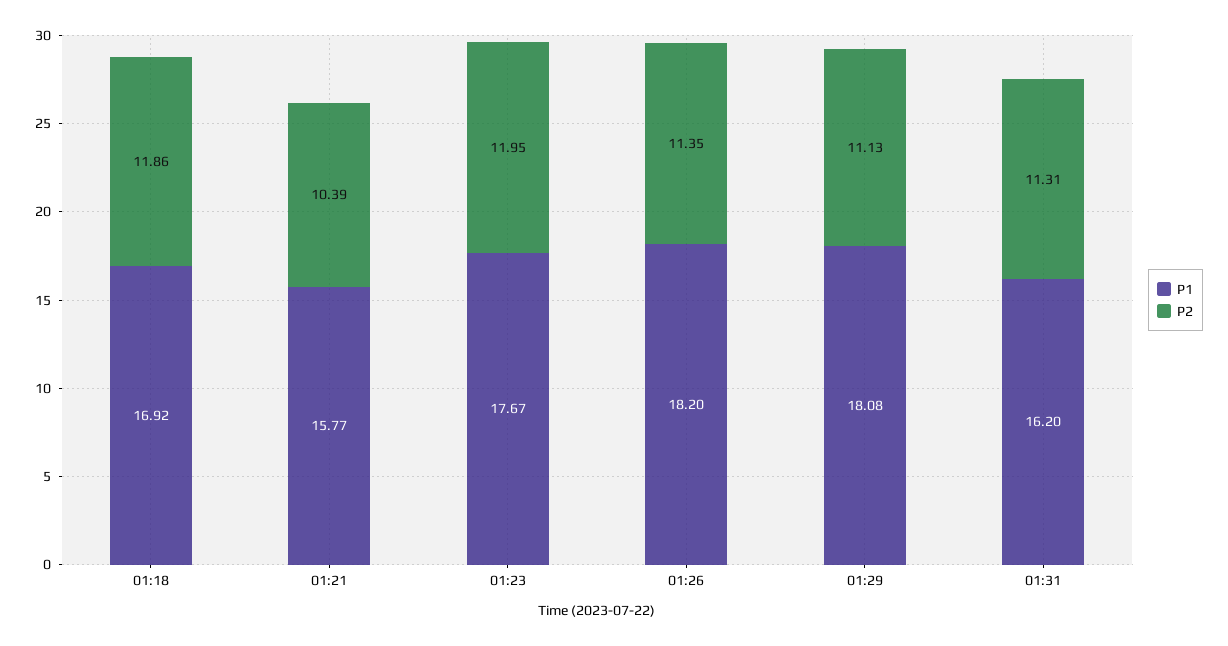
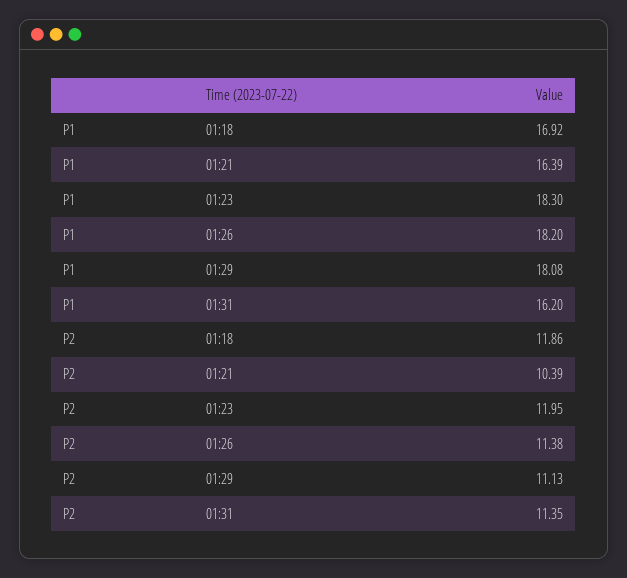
P1, 01:21: 15.77 -> 16.39
P1, 01:23: 17.67 -> 18.3
P2, 01:26: 11.35 -> 11.38
P2, 01:31: 11.31 -> 11.35

